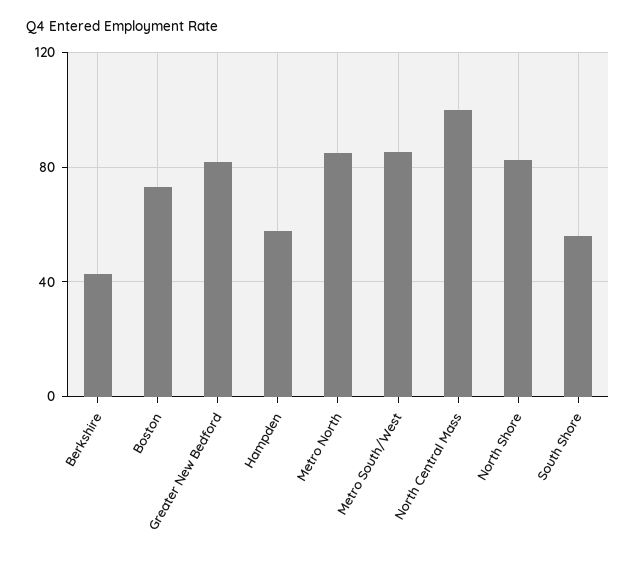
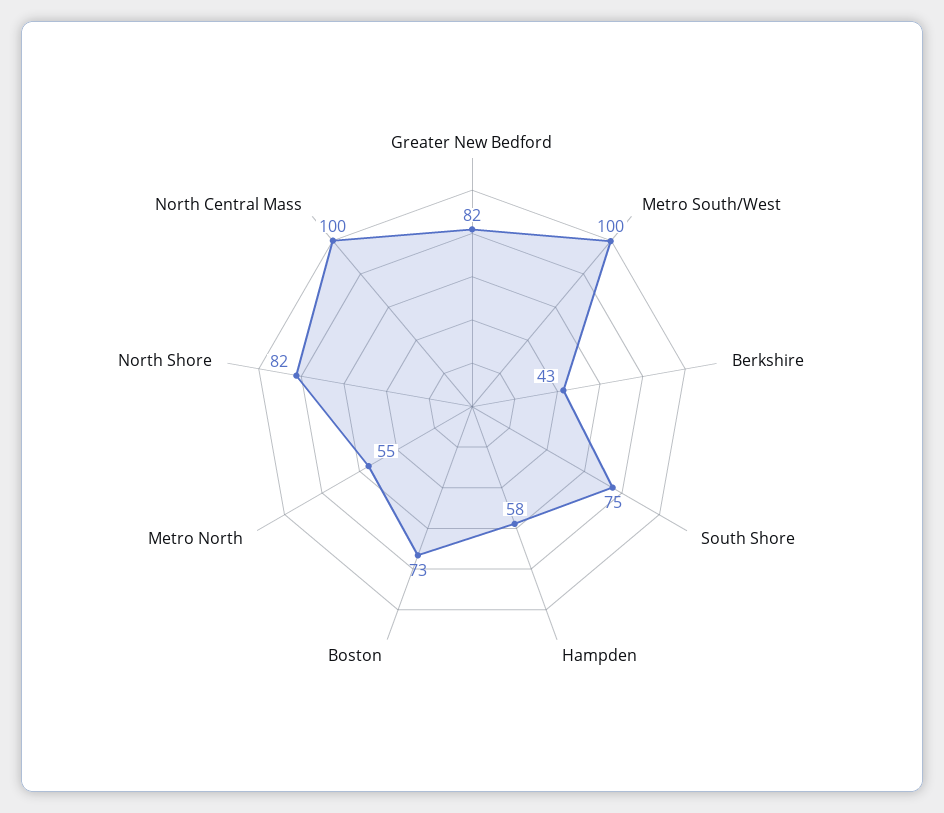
Metro North: 85 -> 55
Metro South/West: 85 -> 100
South Shore: 55 -> 75

